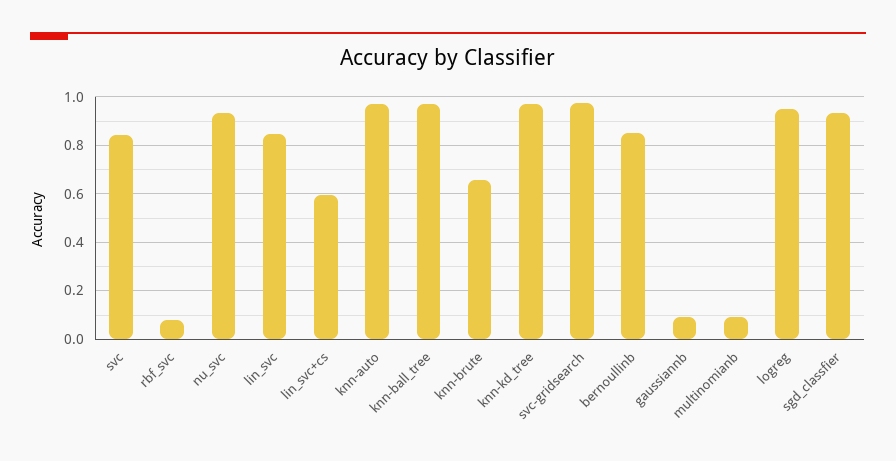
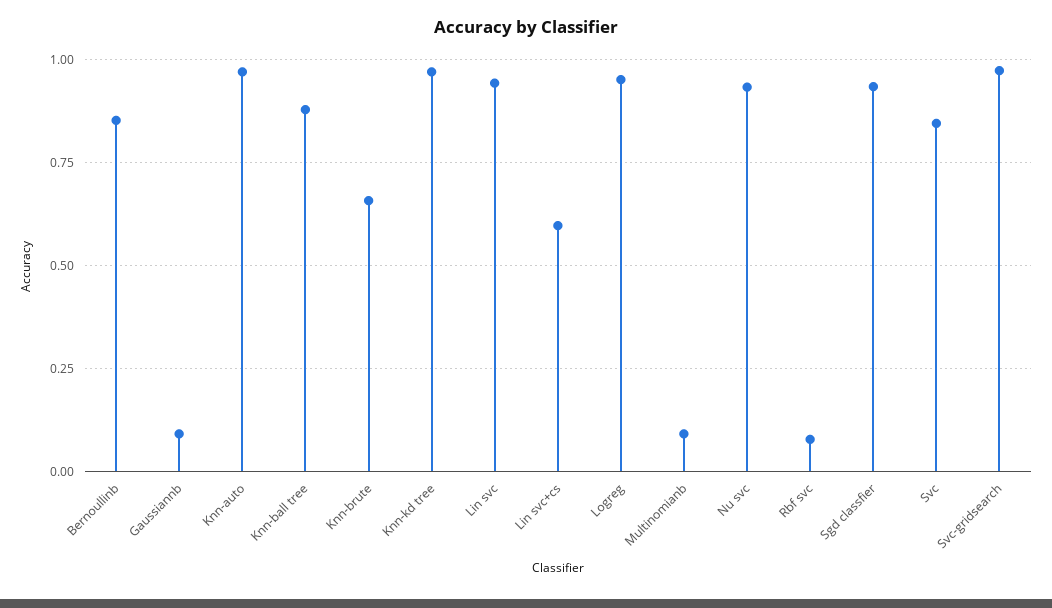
lin_svc: 0.85 -> 0.95
knn-ball_tree: 0.975 -> 0.875

